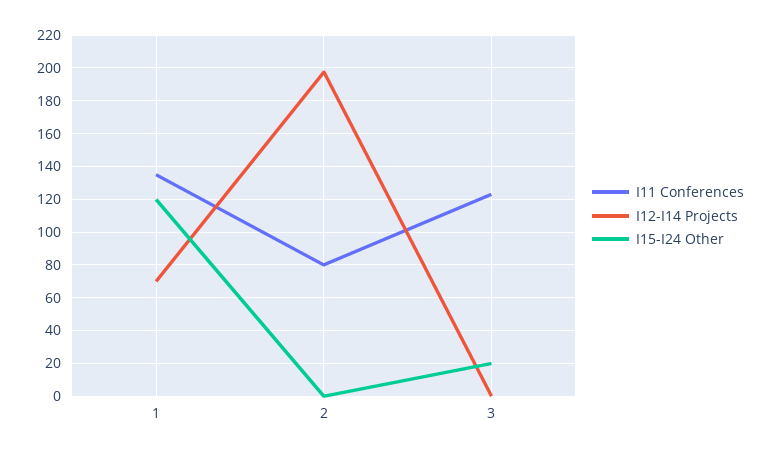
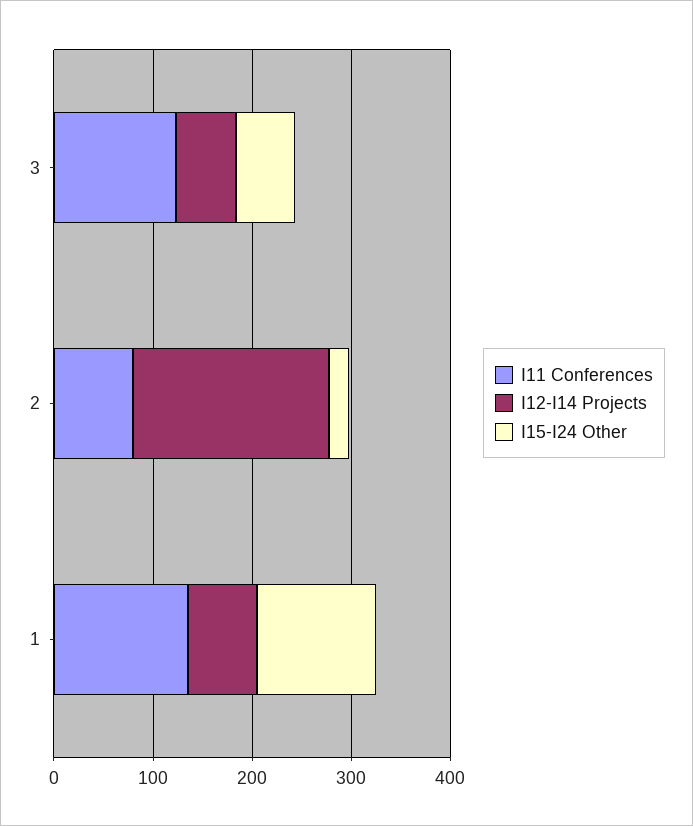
I15-I24 Other, 2: 0 -> 20
I12-I14 Projects, 3: 0 -> 60
I15-I24 Other, 3: 20 -> 60

